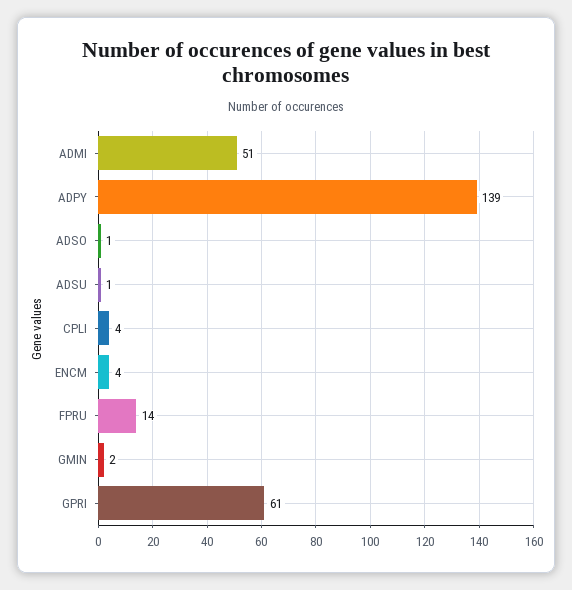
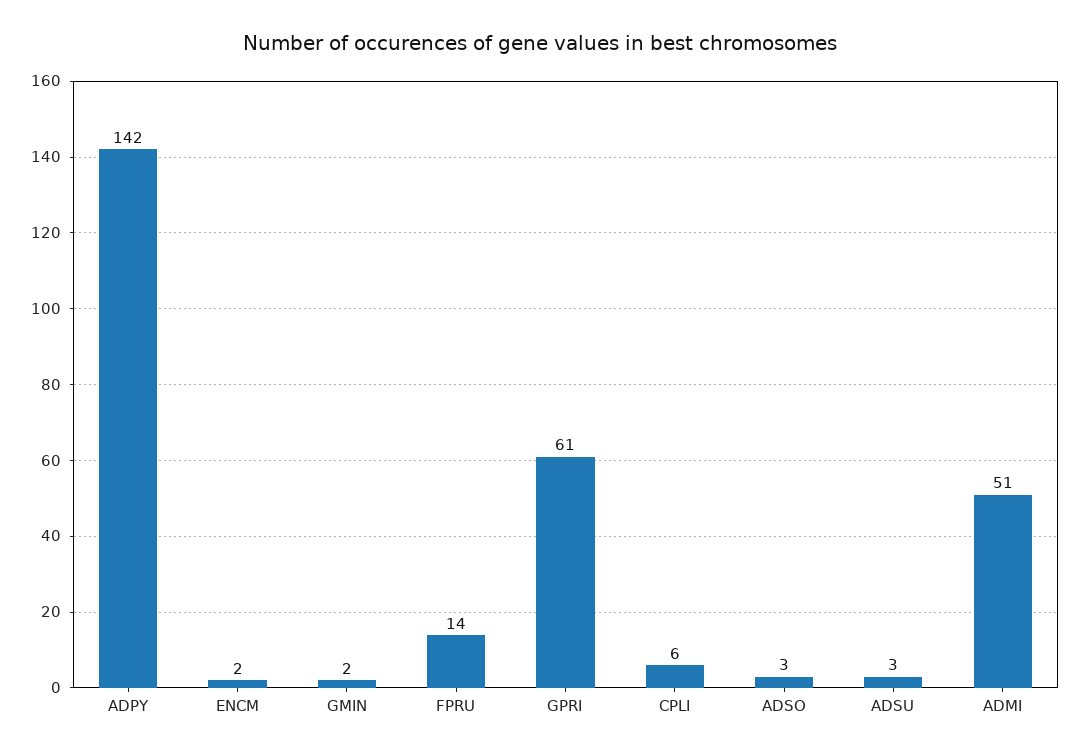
ADPY: 139 -> 142
ADSO: 1 -> 3
ADSU: 1 -> 3
CPLI: 4 -> 6
ENCM: 4 -> 2

